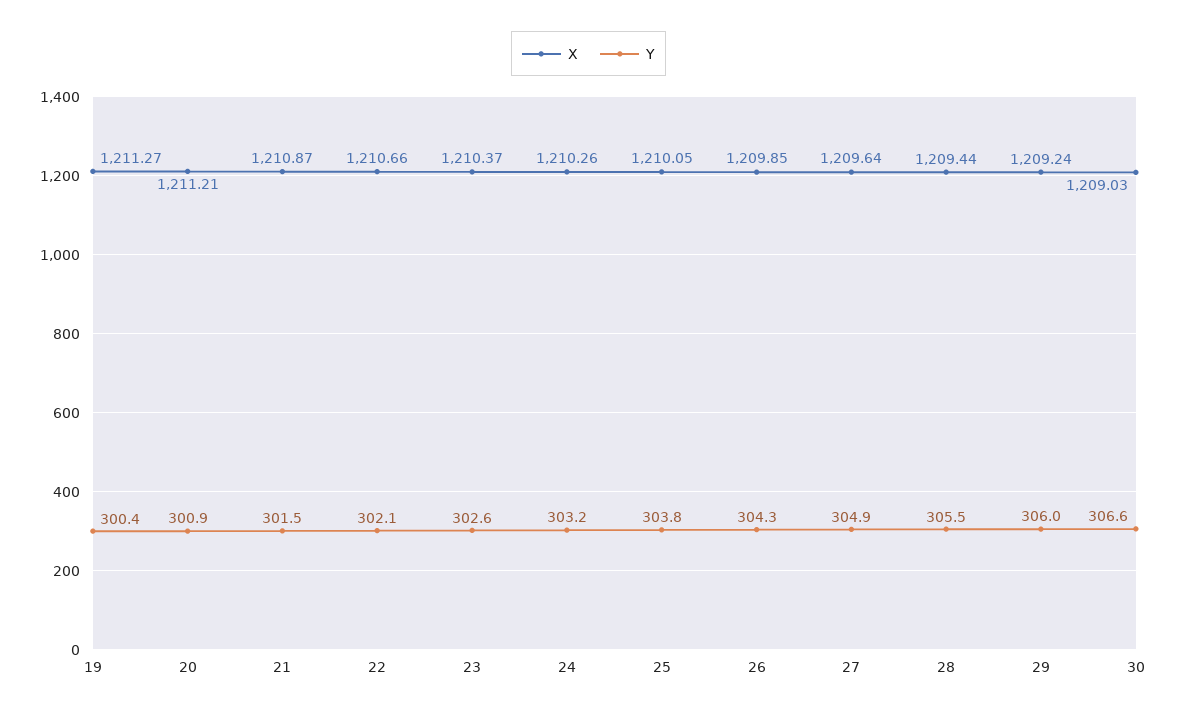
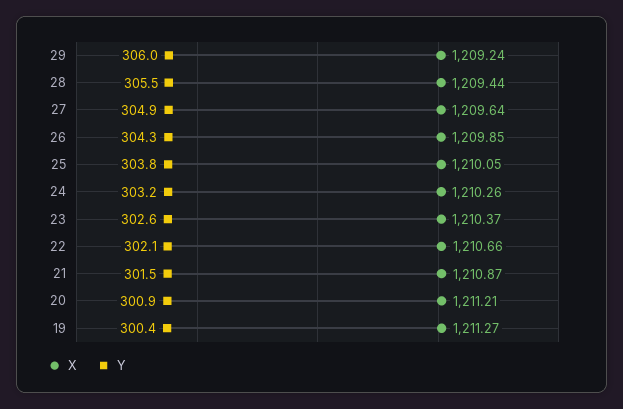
X, 30: 1209.03 -> none
Y, 30: 306.6 -> none

